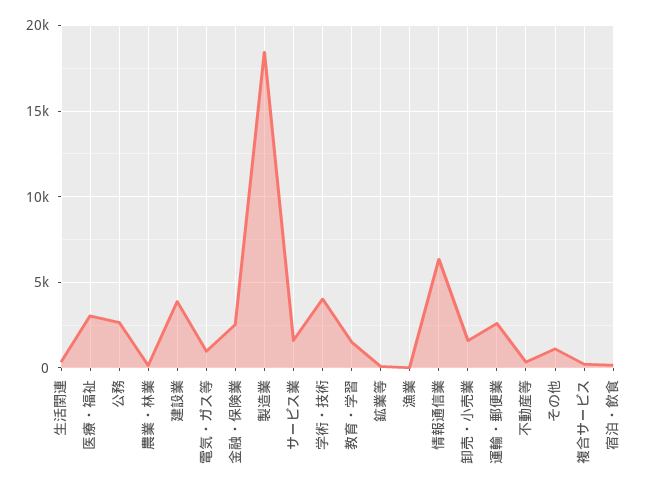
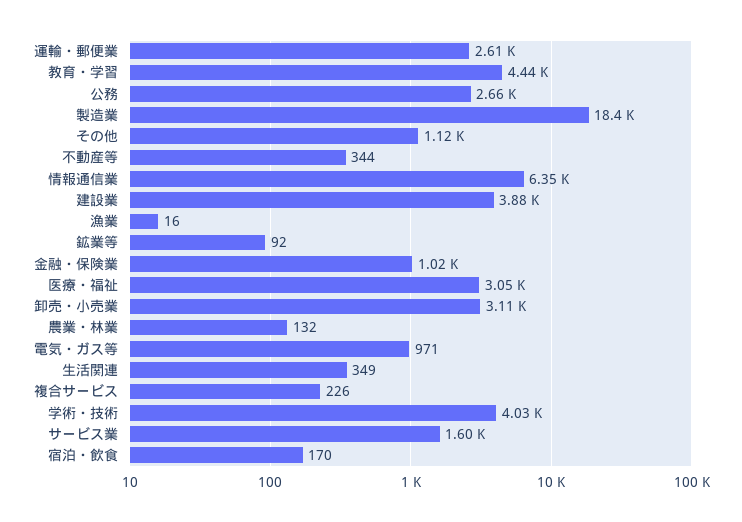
金融・保険業: 2500 -> 1020
教育・学習: 1500 -> 4440
卸売・小売業: 1500 -> 3110

